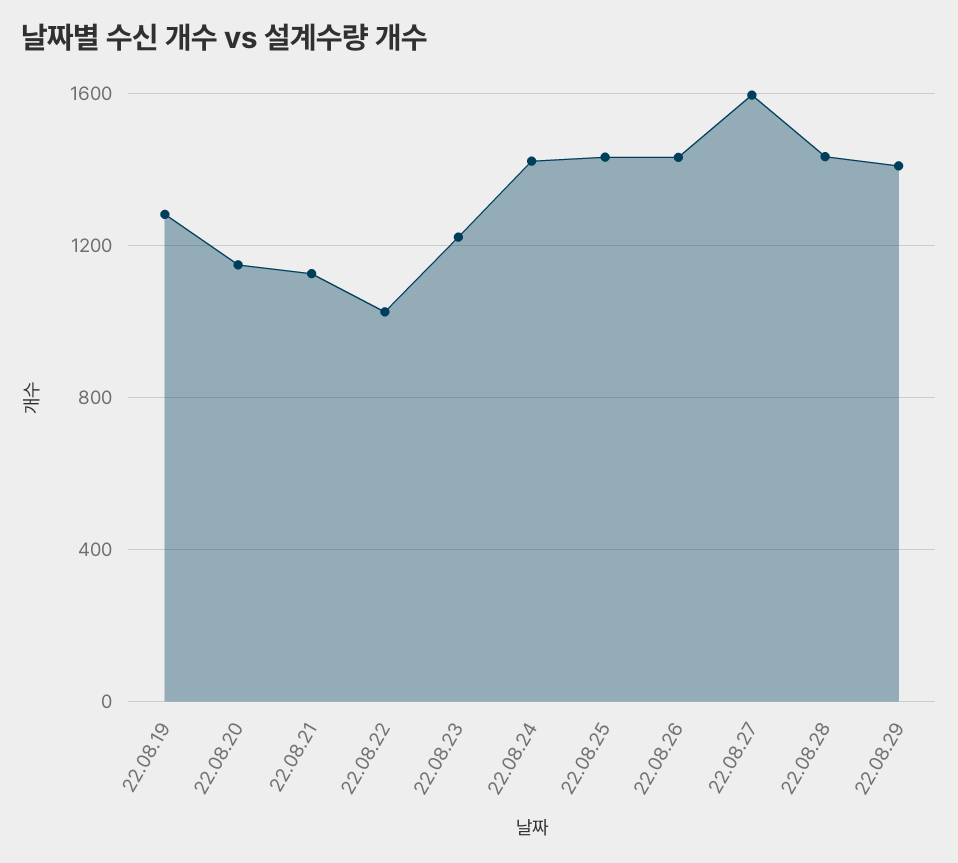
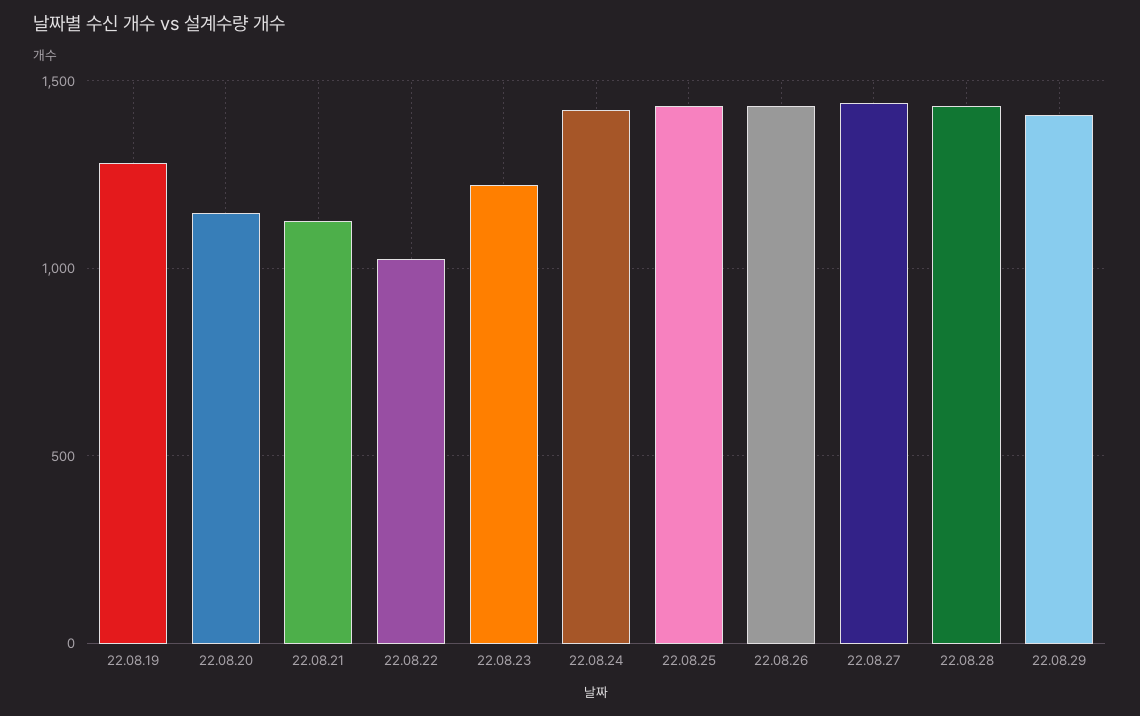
22.08.27: 1600 -> 1450

